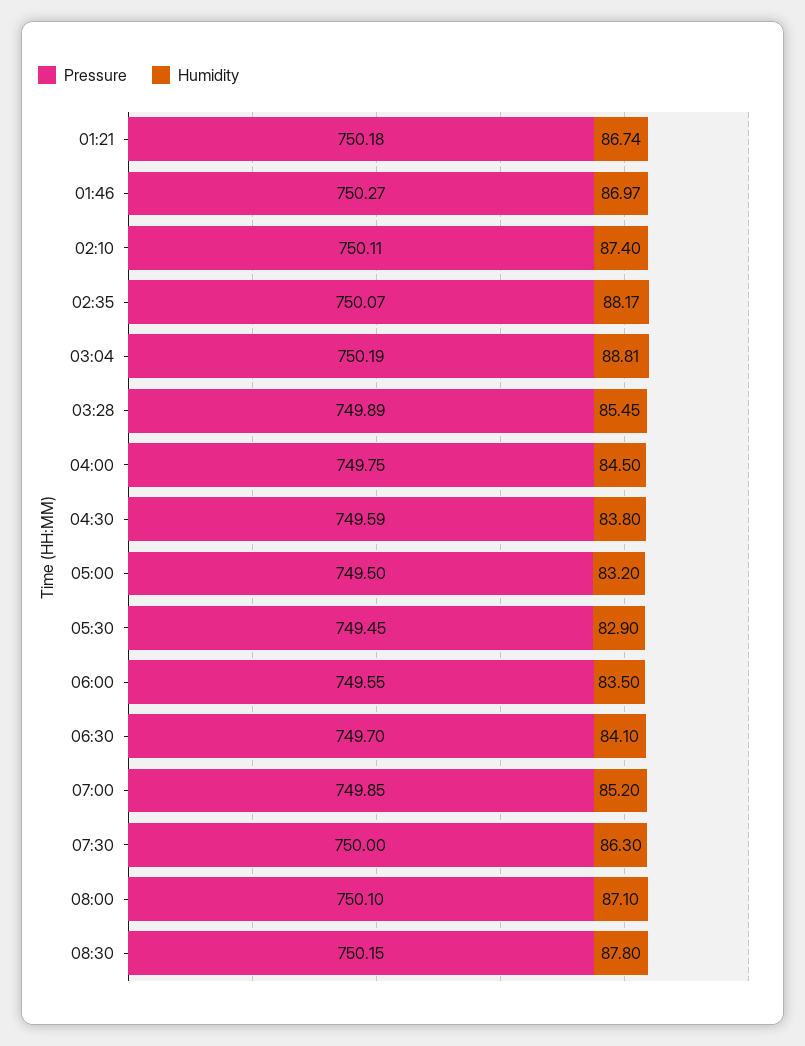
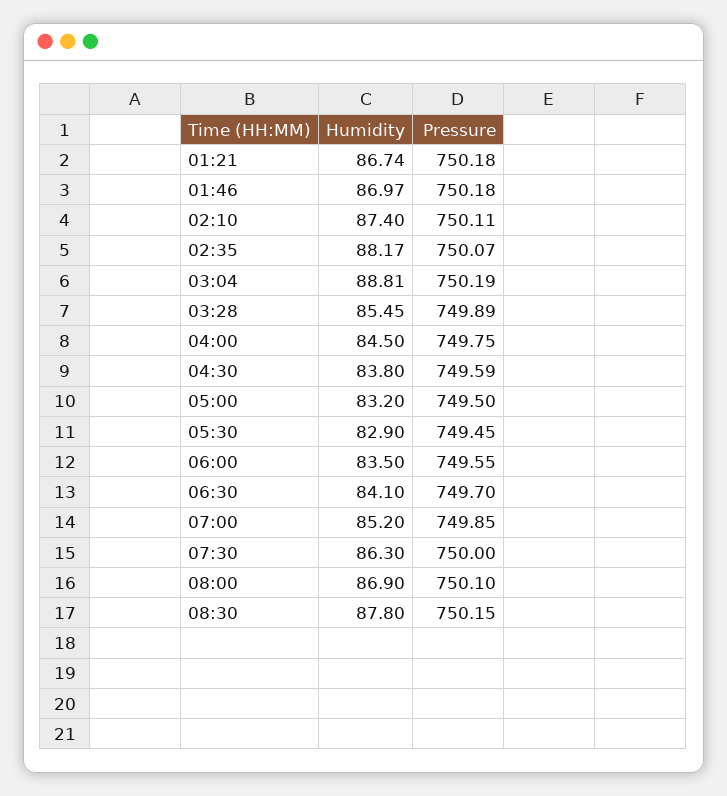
Pressure, 01:46: 750.27 -> 750.18
Humidity, 08:00: 87.1 -> 86.9

